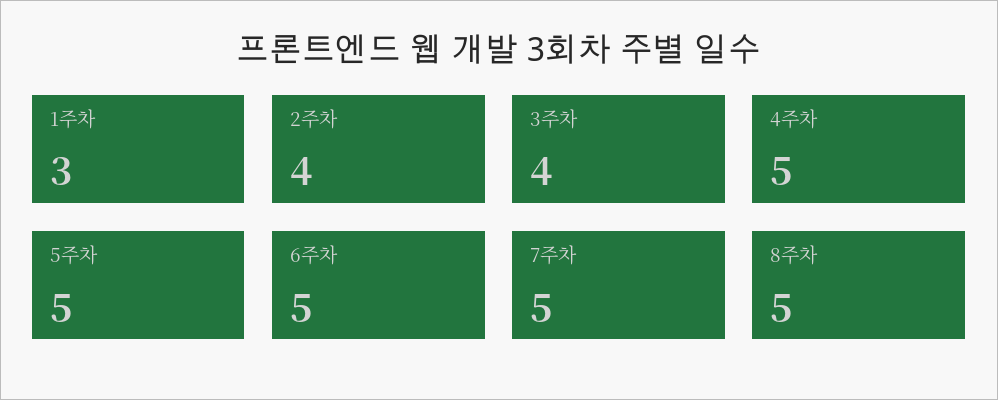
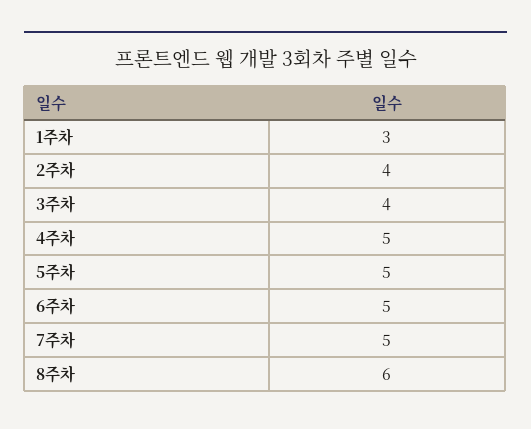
8주차: 5 -> 6

